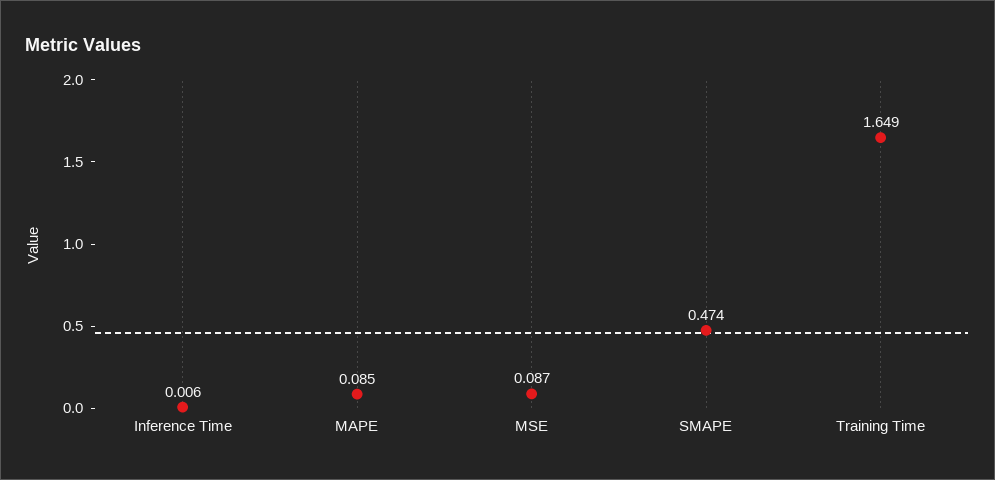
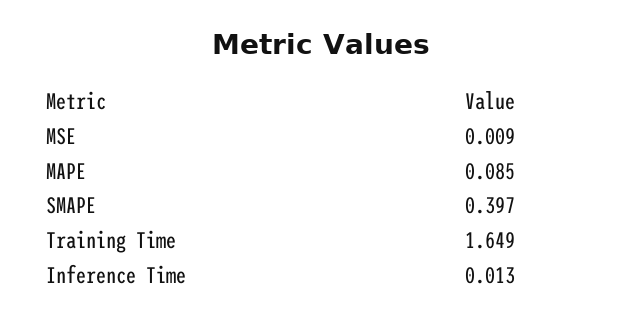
Inference Time: 0.006 -> 0.013
MSE: 0.087 -> 0.009
SMAPE: 0.474 -> 0.397

